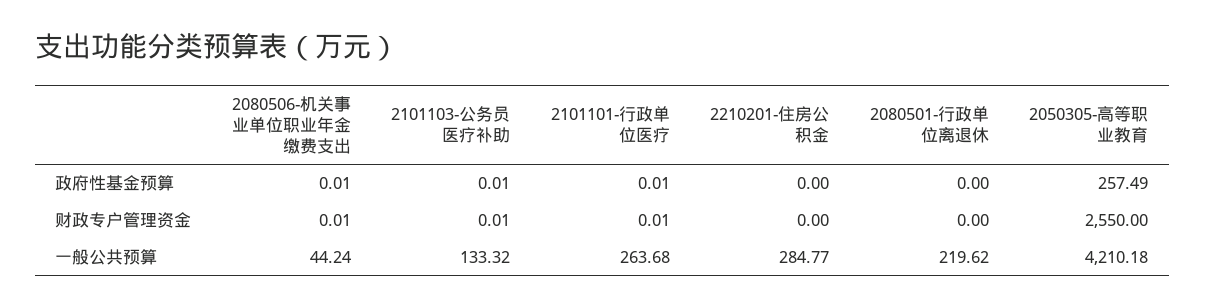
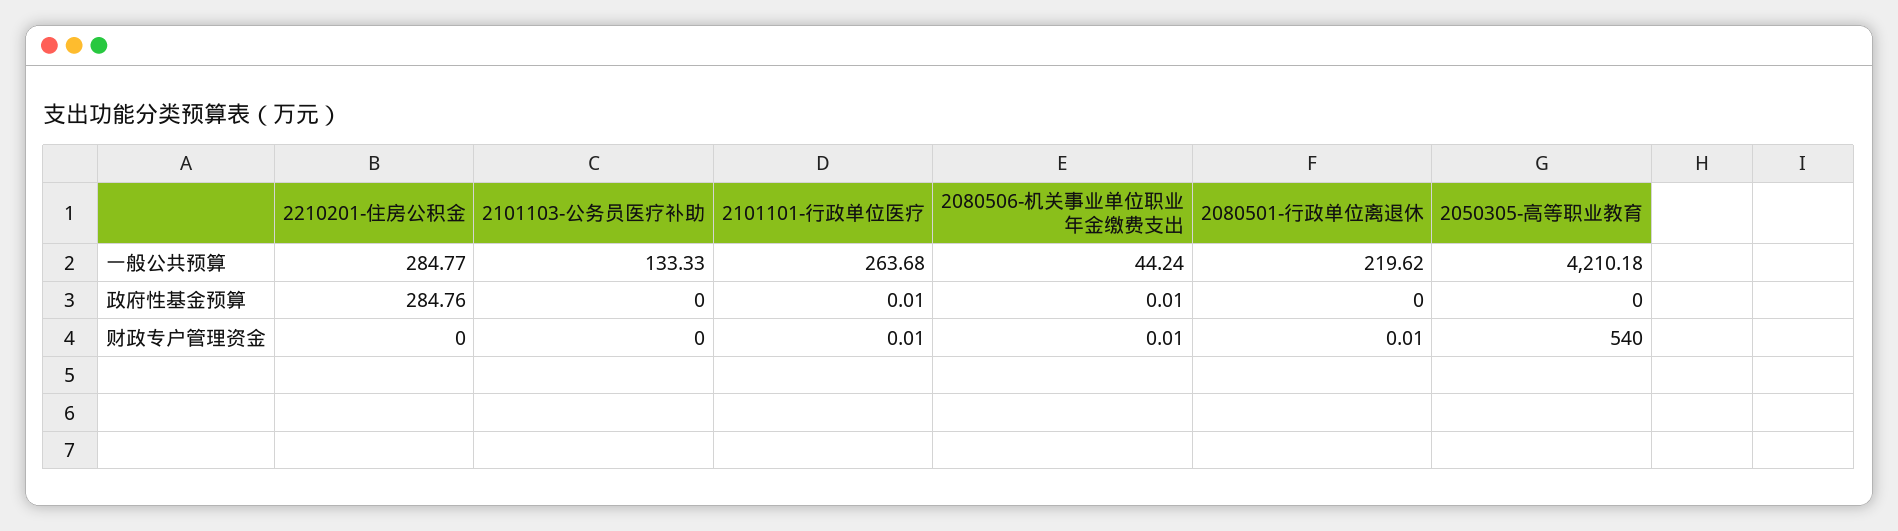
2101103-公务员医疗补助, 政府性基金预算: 0.01 -> 0
2210201-住房公积金, 政府性基金预算: 0 -> 284.76
2050305-高等职业教育, 政府性基金预算: 257.49 -> 0
2101103-公务员医疗补助, 财政专户管理资金: 0.01 -> 0
2080501-行政单位离退休, 财政专户管理资金: 0 -> 0.01
2050305-高等职业教育, 财政专户管理资金: 2550 -> 540
2101103-公务员医疗补助, 一般公共预算: 133.32 -> 133.33

